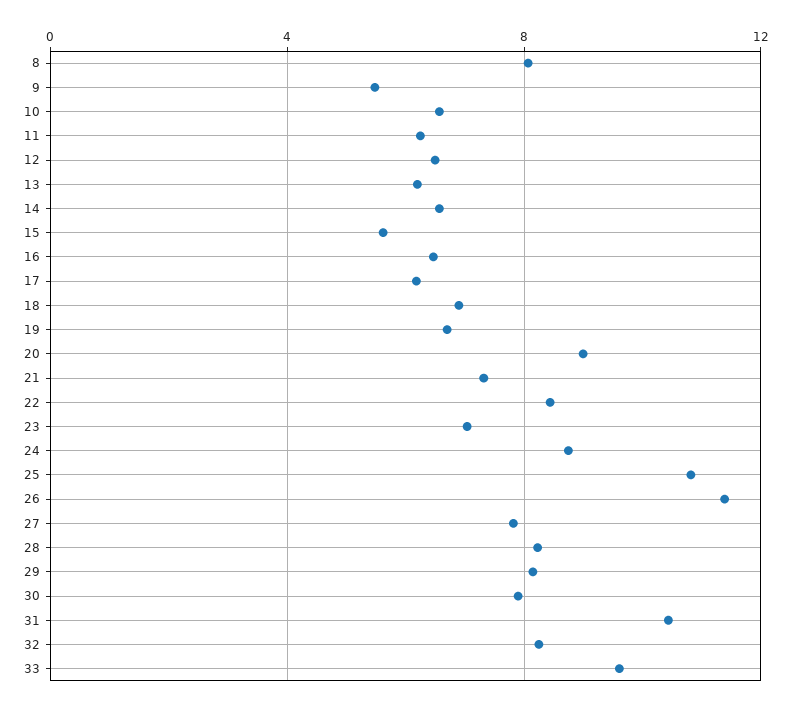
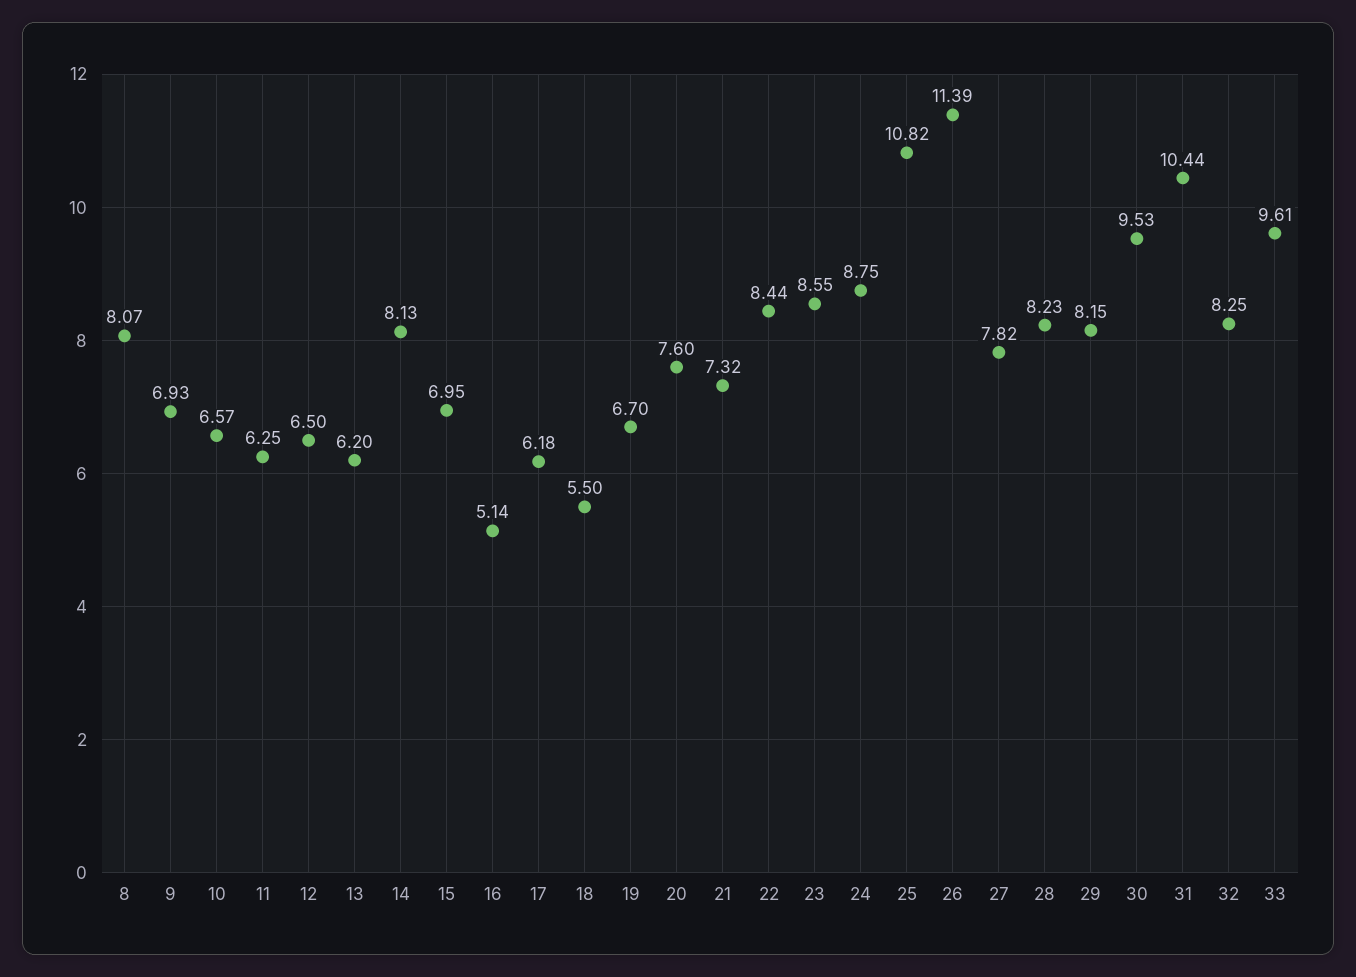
9: 5.5 -> 6.93
14: 6.5 -> 8.13
15: 5.5 -> 6.95
16: 6.5 -> 5.14
18: 7 -> 5.5
20: 9 -> 7.6
23: 7 -> 8.55
30: 8 -> 9.53

